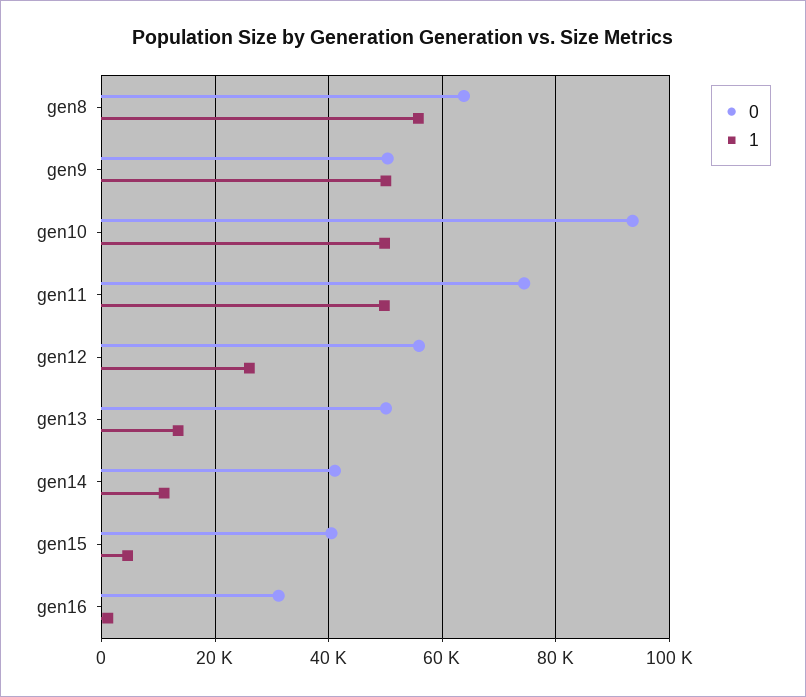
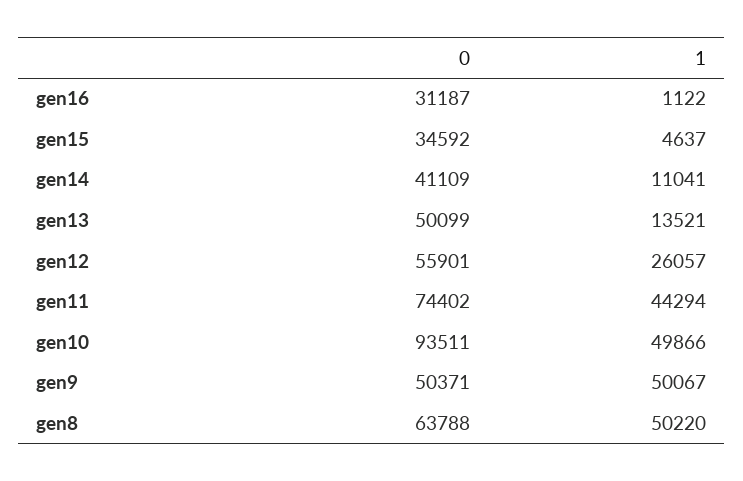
1, gen8: 56000 -> 50220
1, gen11: 50000 -> 44294
0, gen15: 40000 -> 34592

